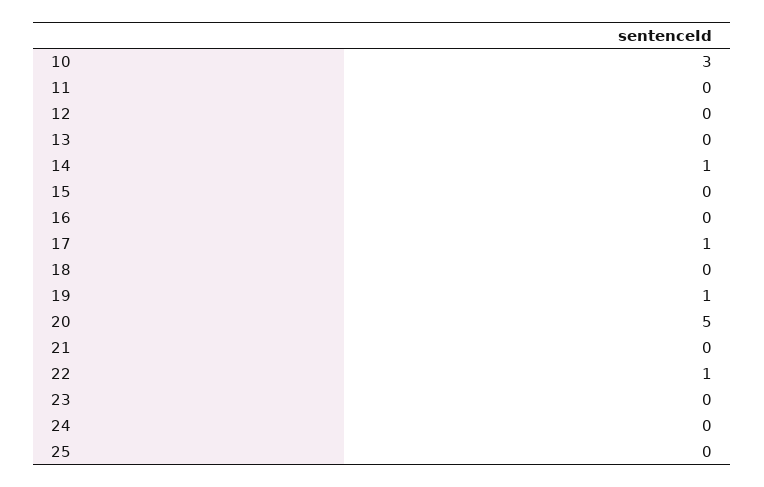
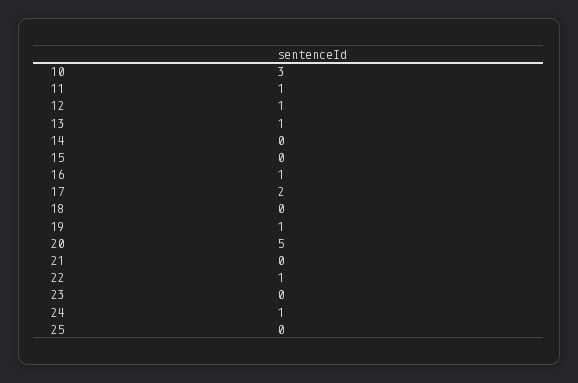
11: 0 -> 1
12: 0 -> 1
13: 0 -> 1
14: 1 -> 0
16: 0 -> 1
17: 1 -> 2
24: 0 -> 1

